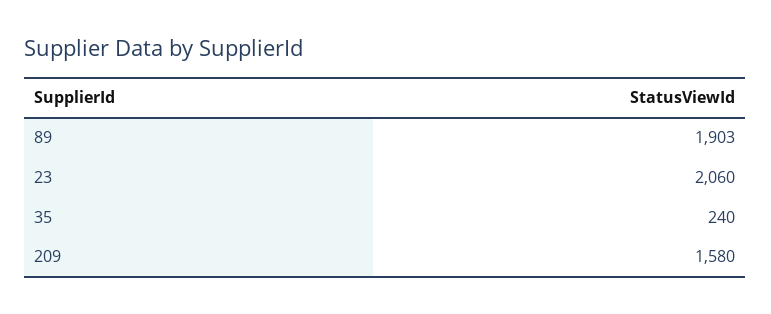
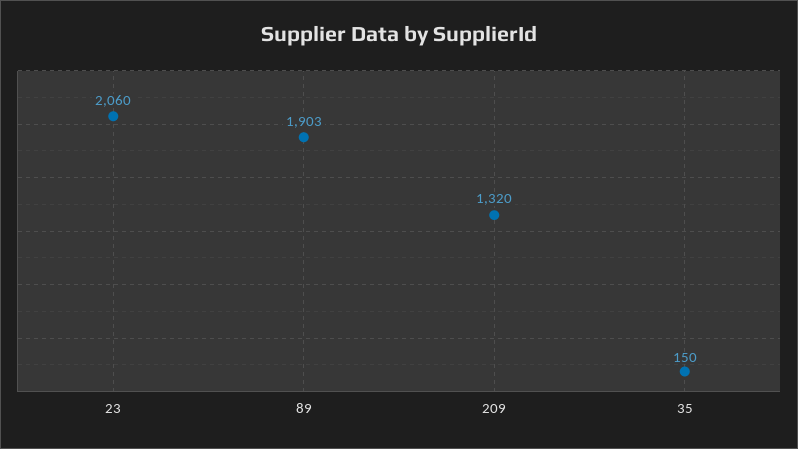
35: 240 -> 150
209: 1580 -> 1320

